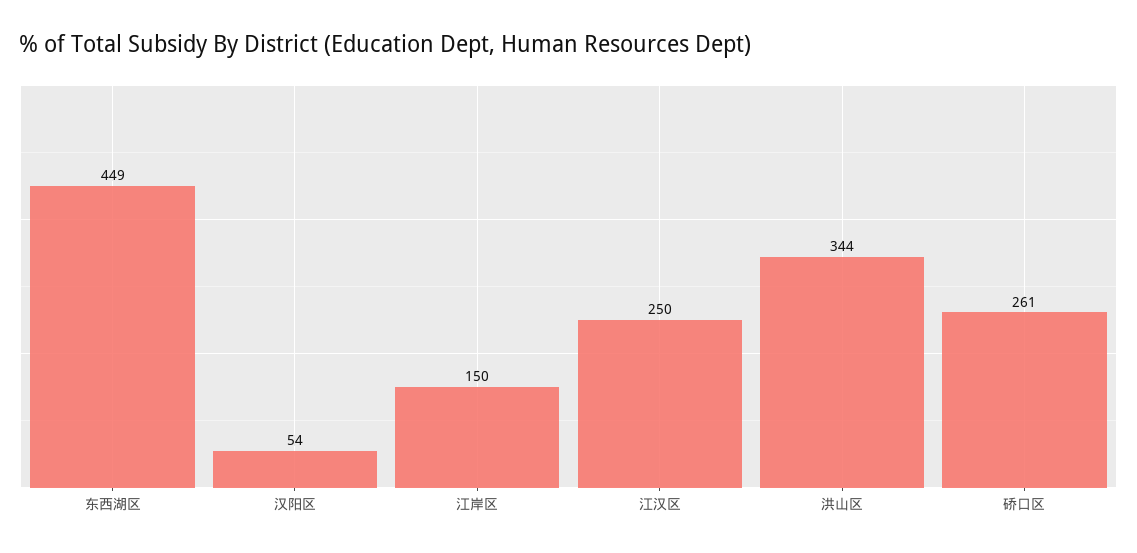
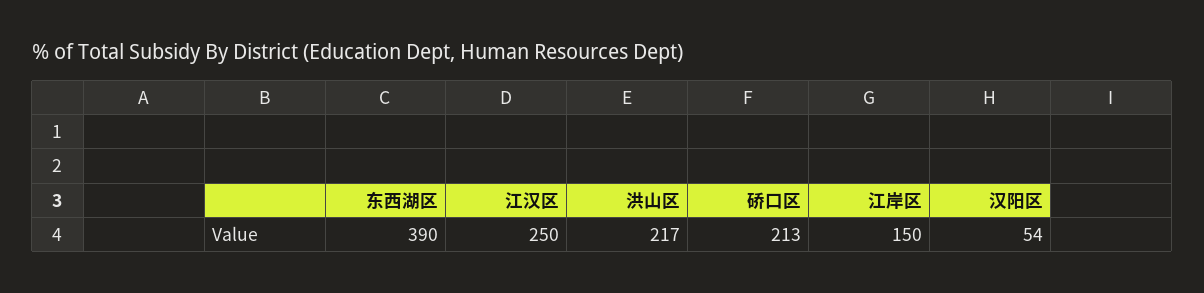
东西湖区: 449 -> 390
洪山区: 344 -> 217
硚口区: 261 -> 213

